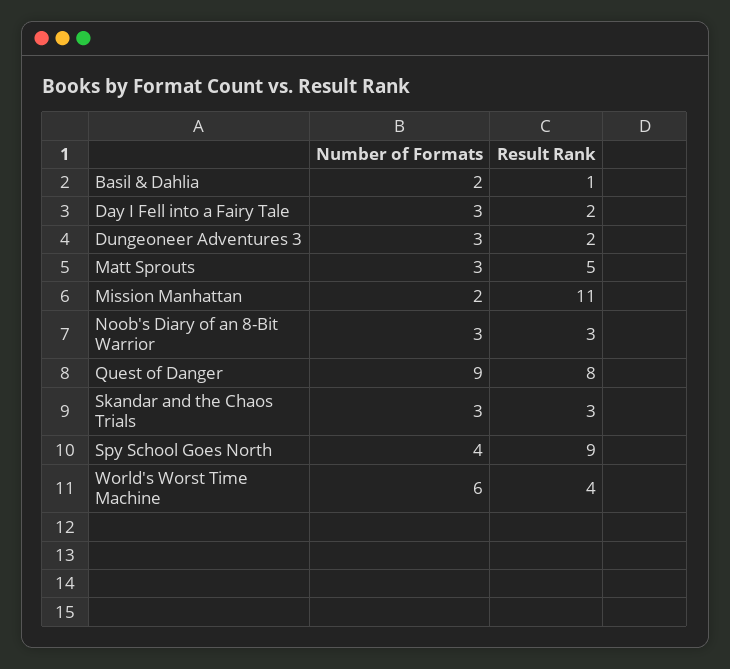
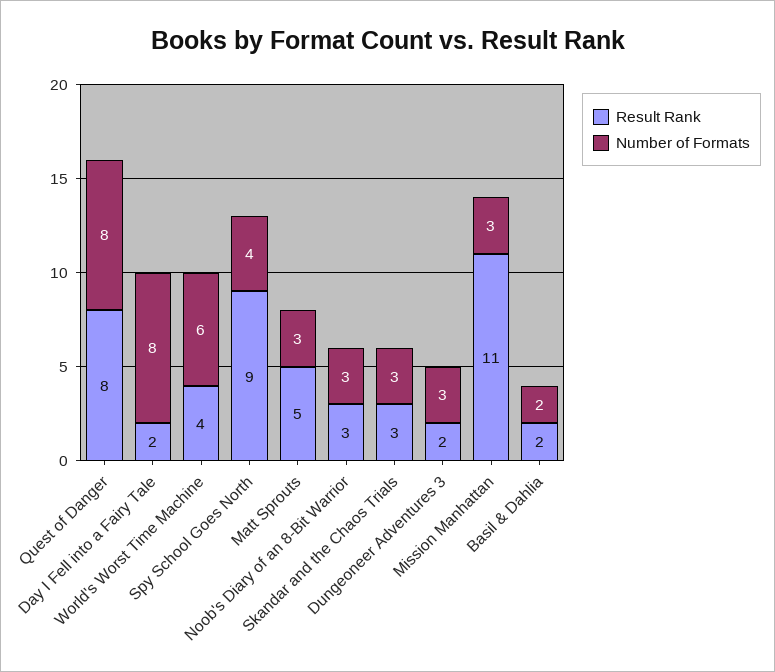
Result Rank, Basil & Dahlia: 1 -> 2
Number of Formats, Day I Fell into a Fairy Tale: 3 -> 8
Number of Formats, Mission Manhattan: 2 -> 3
Number of Formats, Quest of Danger: 9 -> 8

